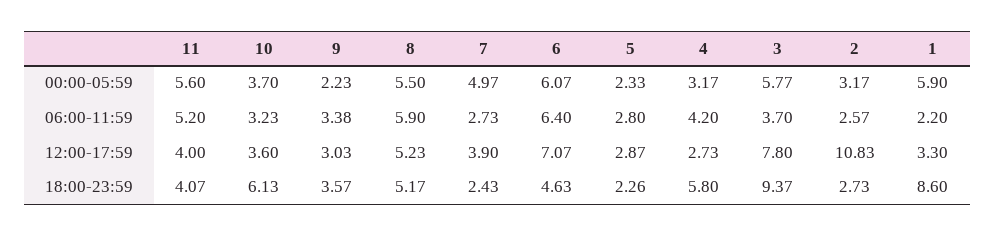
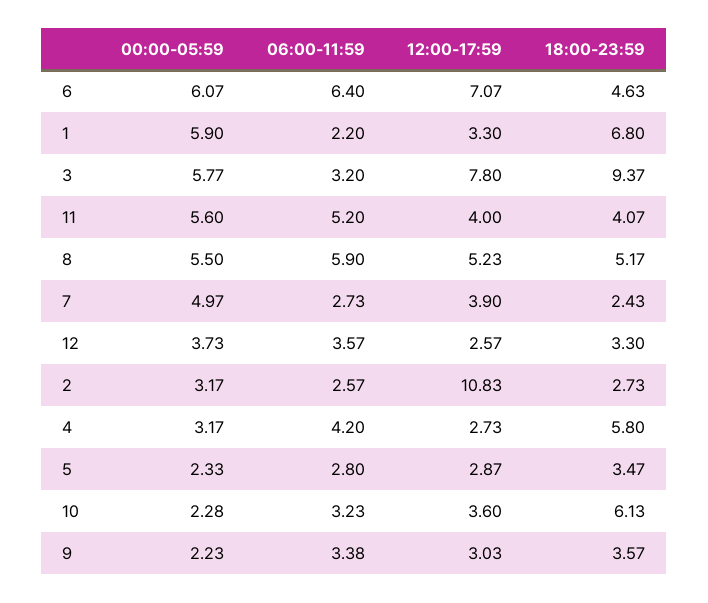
10, 00:00-05:59: 3.7 -> 2.28
3, 06:00-11:59: 3.7 -> 3.2
5, 18:00-23:59: 2.26 -> 3.47
1, 18:00-23:59: 8.6 -> 6.8
12, 00:00-05:59: none -> 3.73
12, 06:00-11:59: none -> 3.57
12, 12:00-17:59: none -> 2.57
12, 18:00-23:59: none -> 3.3

